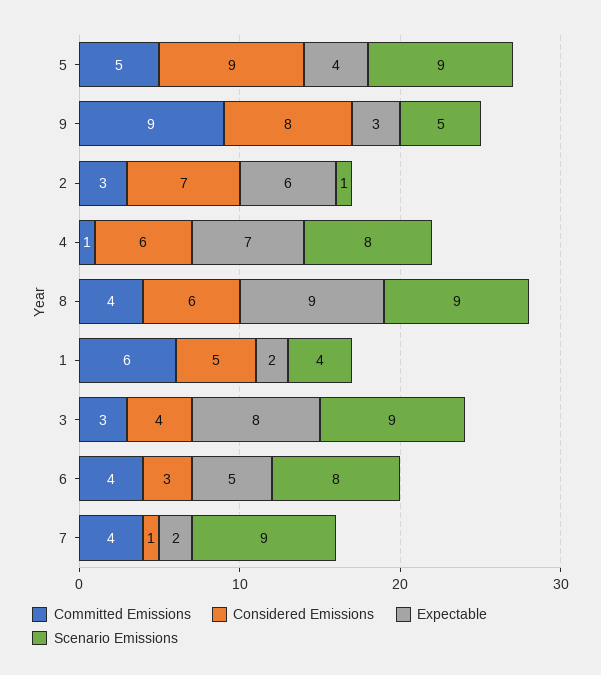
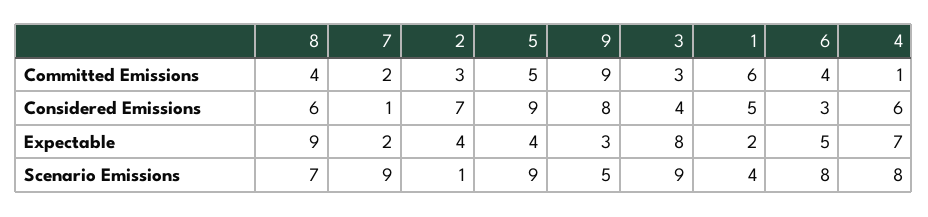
Expectable, 2: 6 -> 4
Scenario Emissions, 8: 9 -> 7
Committed Emissions, 7: 4 -> 2

